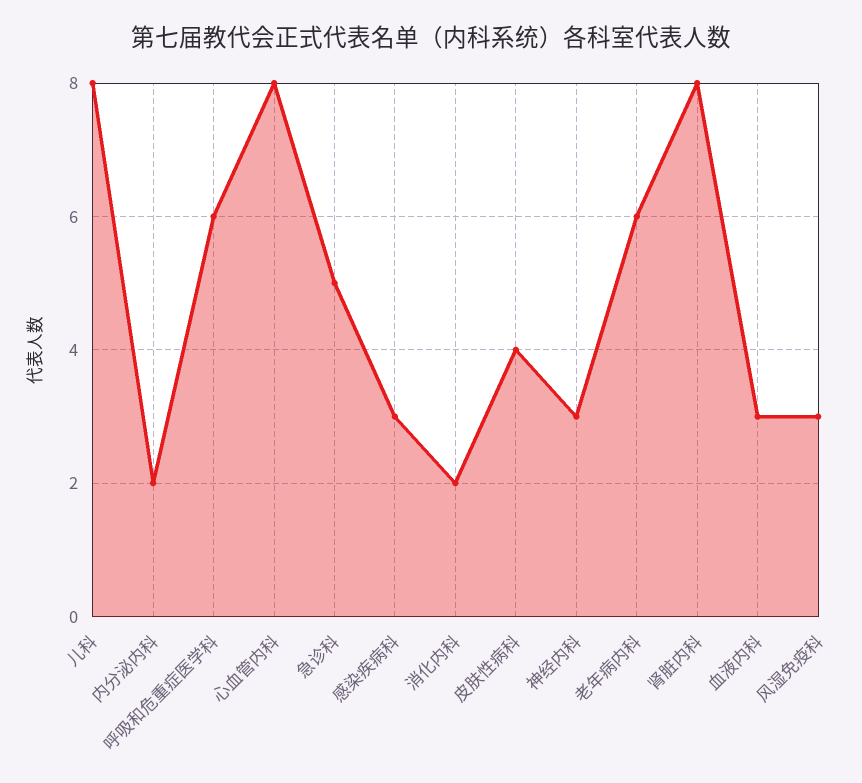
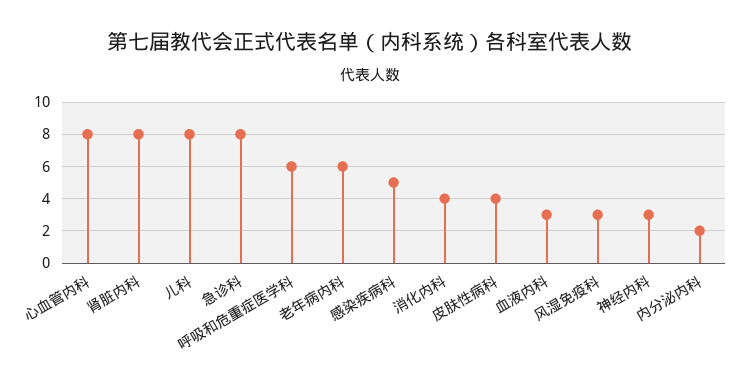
急诊科: 5 -> 8
感染疾病科: 3 -> 5
消化内科: 2 -> 4

